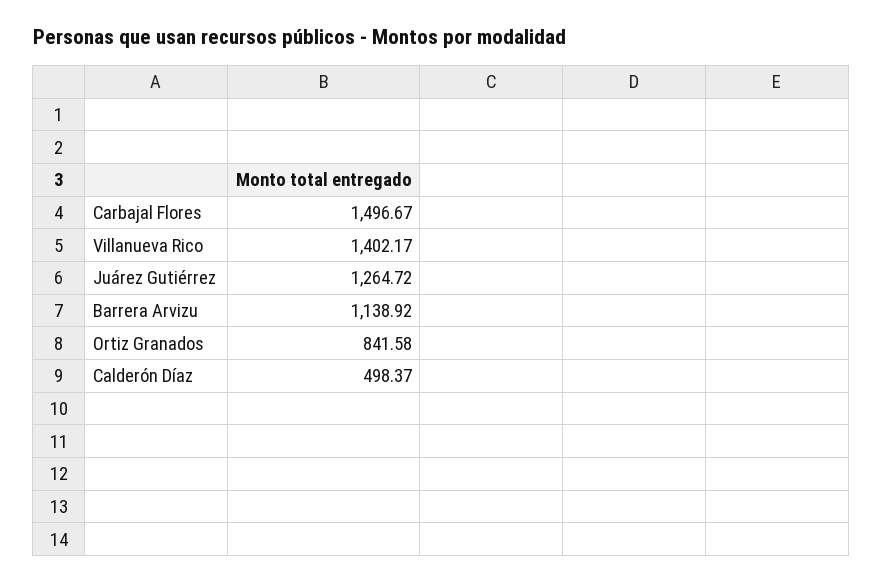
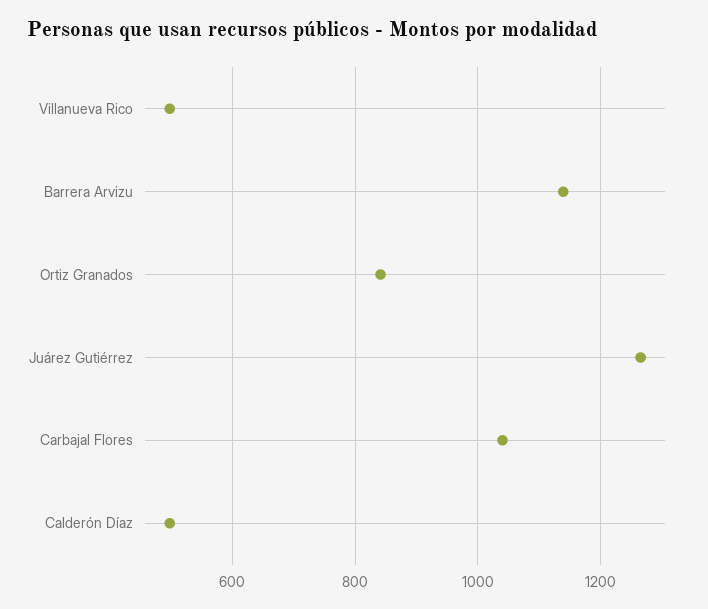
Carbajal Flores: 1496.67 -> 1040
Villanueva Rico: 1402.17 -> 500

